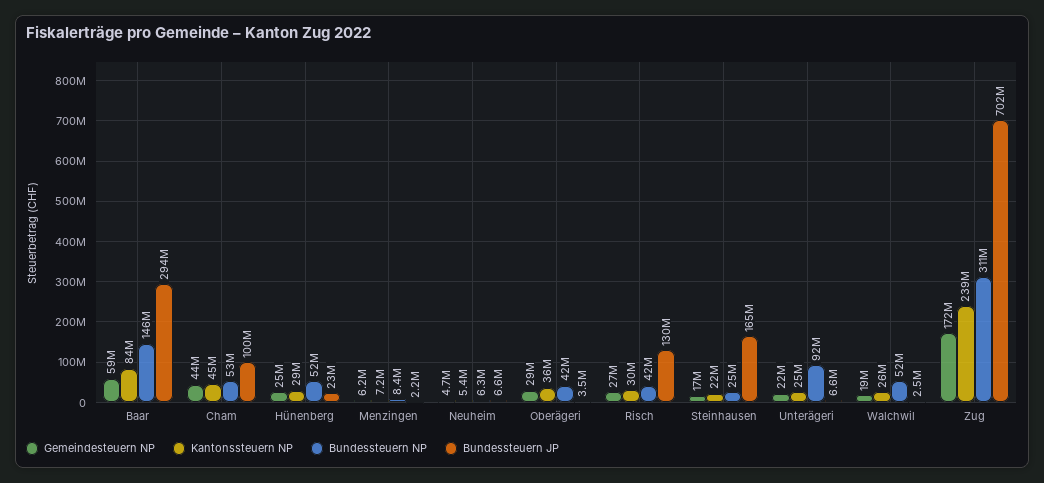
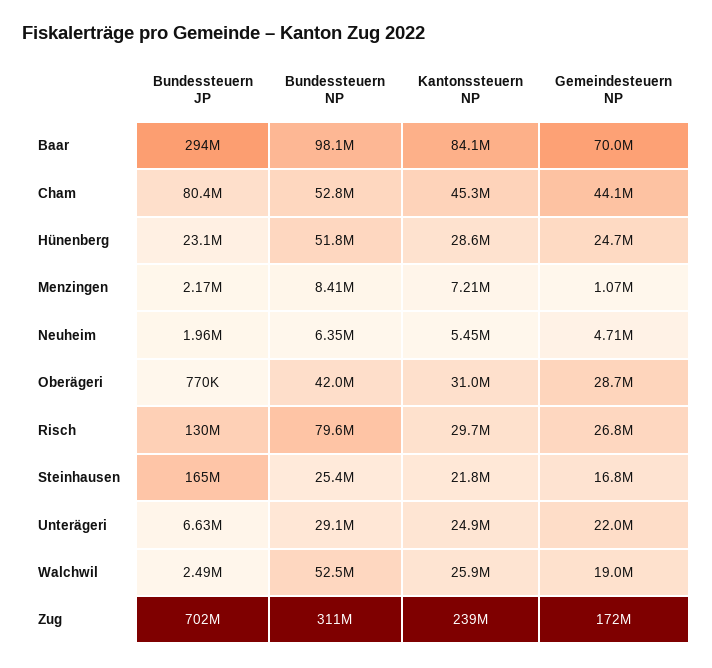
Gemeindesteuern NP, Baar: 59000000 -> 70000000
Bundessteuern NP, Baar: 146000000 -> 98100000
Bundessteuern JP, Cham: 100000000 -> 80400000
Gemeindesteuern NP, Menzingen: 6200000 -> 1070000
Bundessteuern JP, Neuheim: 6600000 -> 1960000
Kantonssteuern NP, Oberägeri: 36000000 -> 31000000
Bundessteuern JP, Oberägeri: 3500000 -> 770000
Bundessteuern NP, Risch: 42000000 -> 79600000
Bundessteuern NP, Unterägeri: 92000000 -> 29100000

